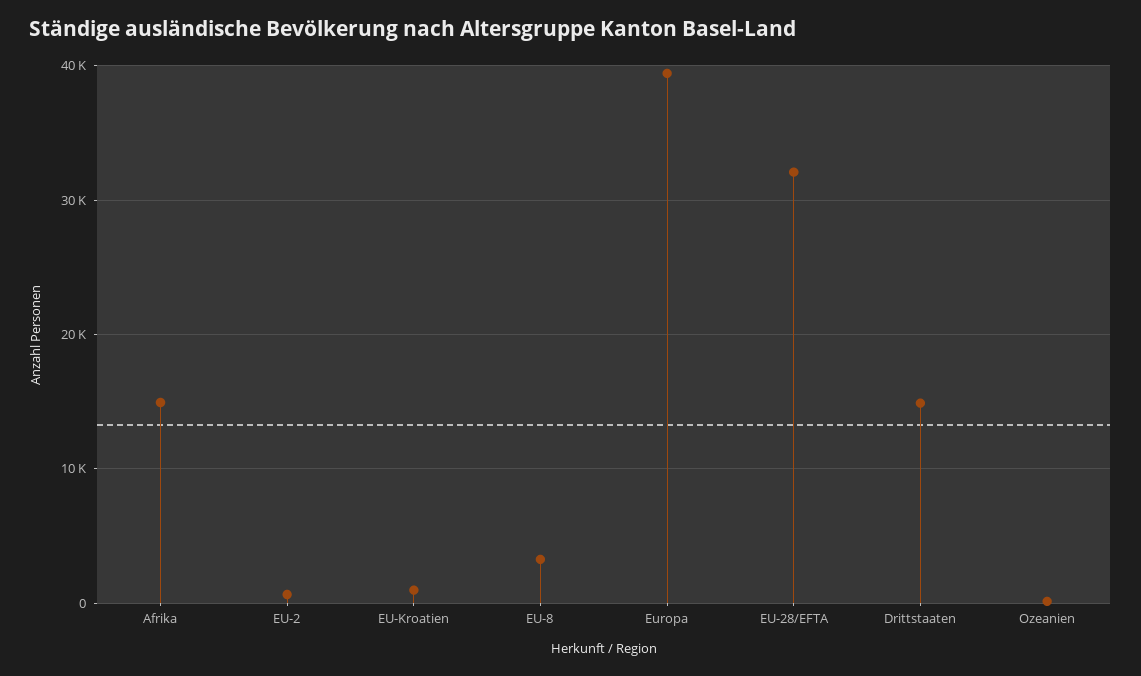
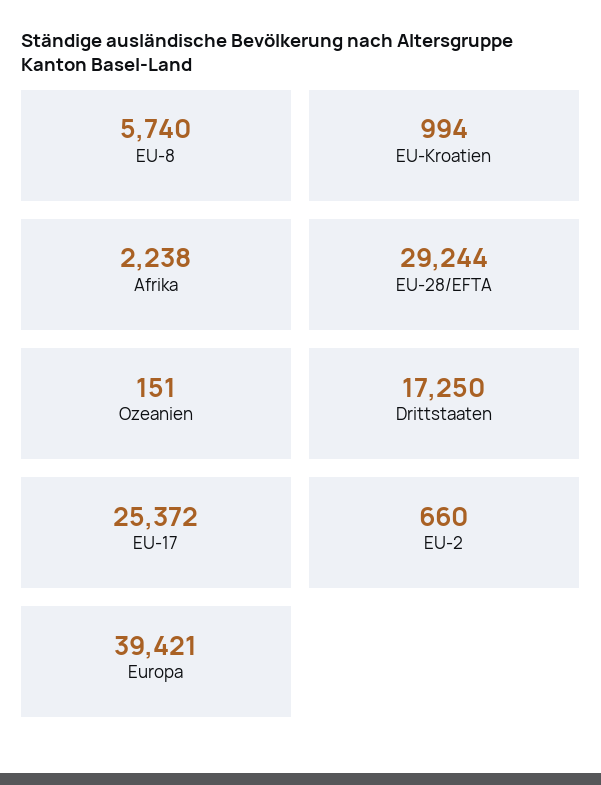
Afrika: 15000 -> 2238
EU-8: 3000 -> 5740
EU-28/EFTA: 32000 -> 29244
Drittstaaten: 15000 -> 17250
EU-17: none -> 25372

